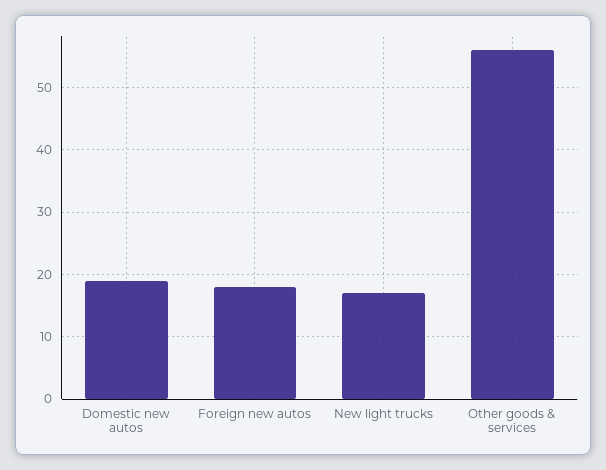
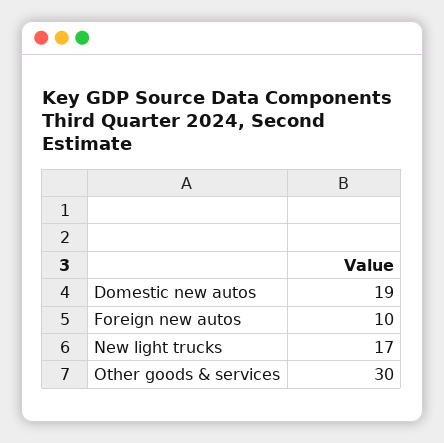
Foreign new autos: 18 -> 10
Other goods & services: 56 -> 30

